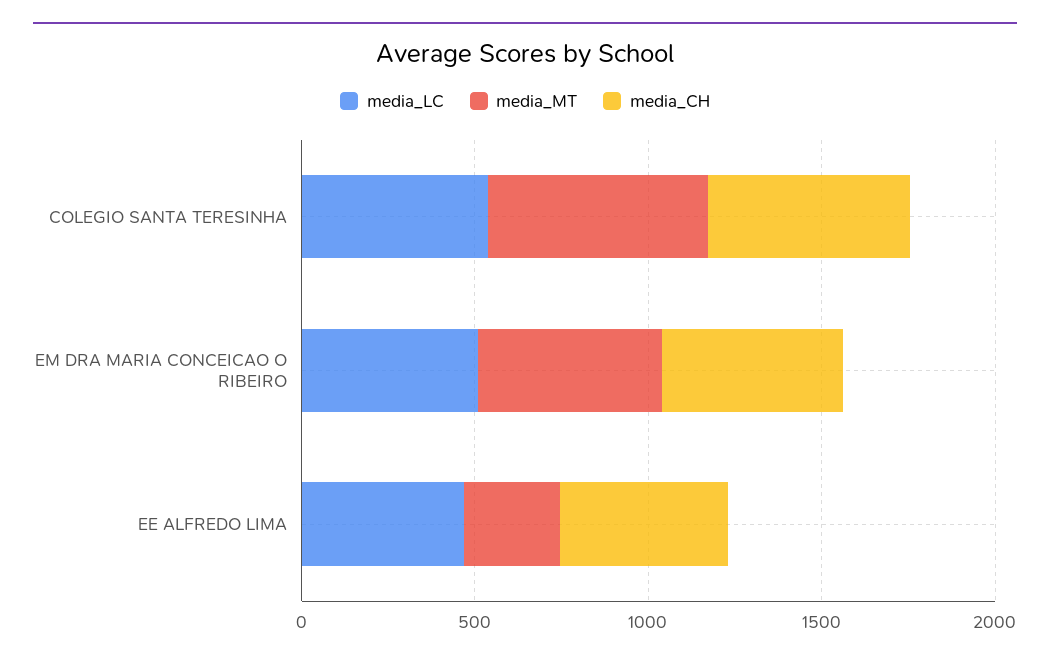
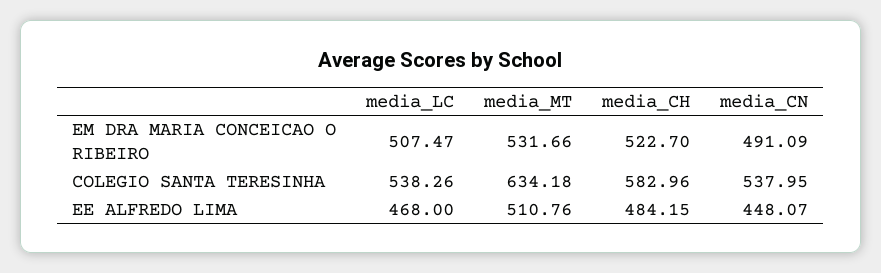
media_MT, EE ALFREDO LIMA: 300 -> 510.76
media_CN, EM DRA MARIA CONCEICAO O RIBEIRO: none -> 491.09
media_CN, COLEGIO SANTA TERESINHA: none -> 537.95
media_CN, EE ALFREDO LIMA: none -> 448.07

